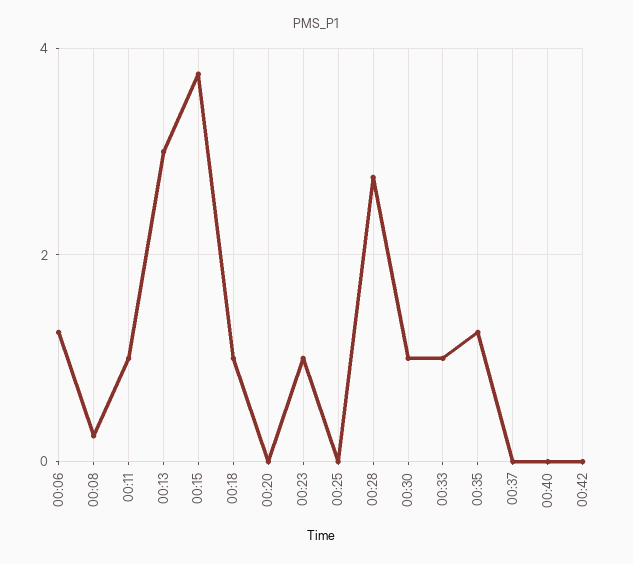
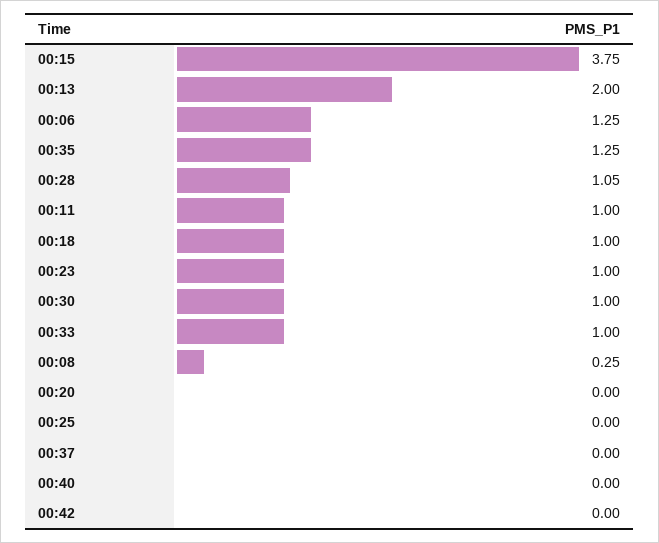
00:13: 3 -> 2
00:28: 2.8 -> 1.05

